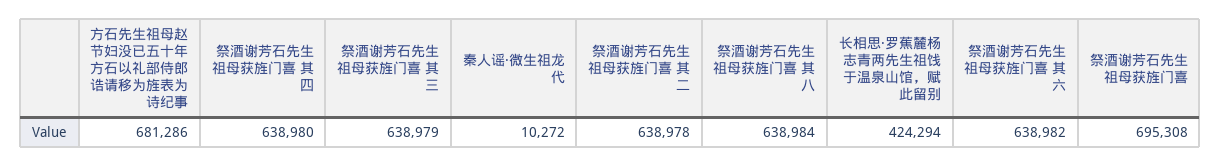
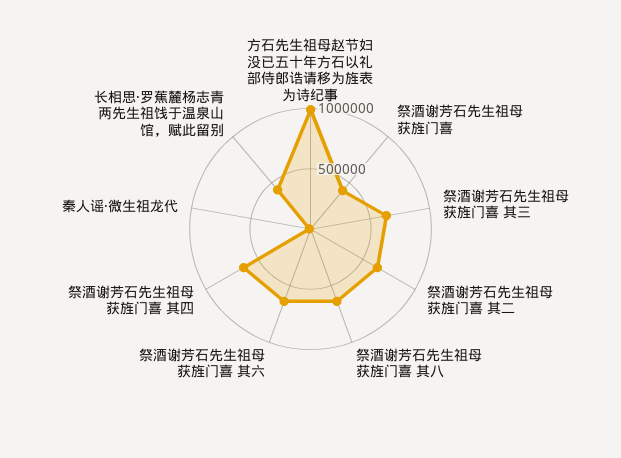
方石先生祖母赵节妇没已五十年方石以礼部侍郎诰请移为旌表为诗纪事: 681286 -> 1000000
祭酒谢芳石先生祖母获旌门喜: 695308 -> 400000

